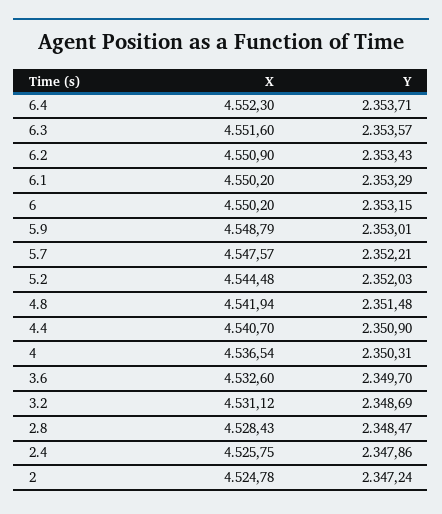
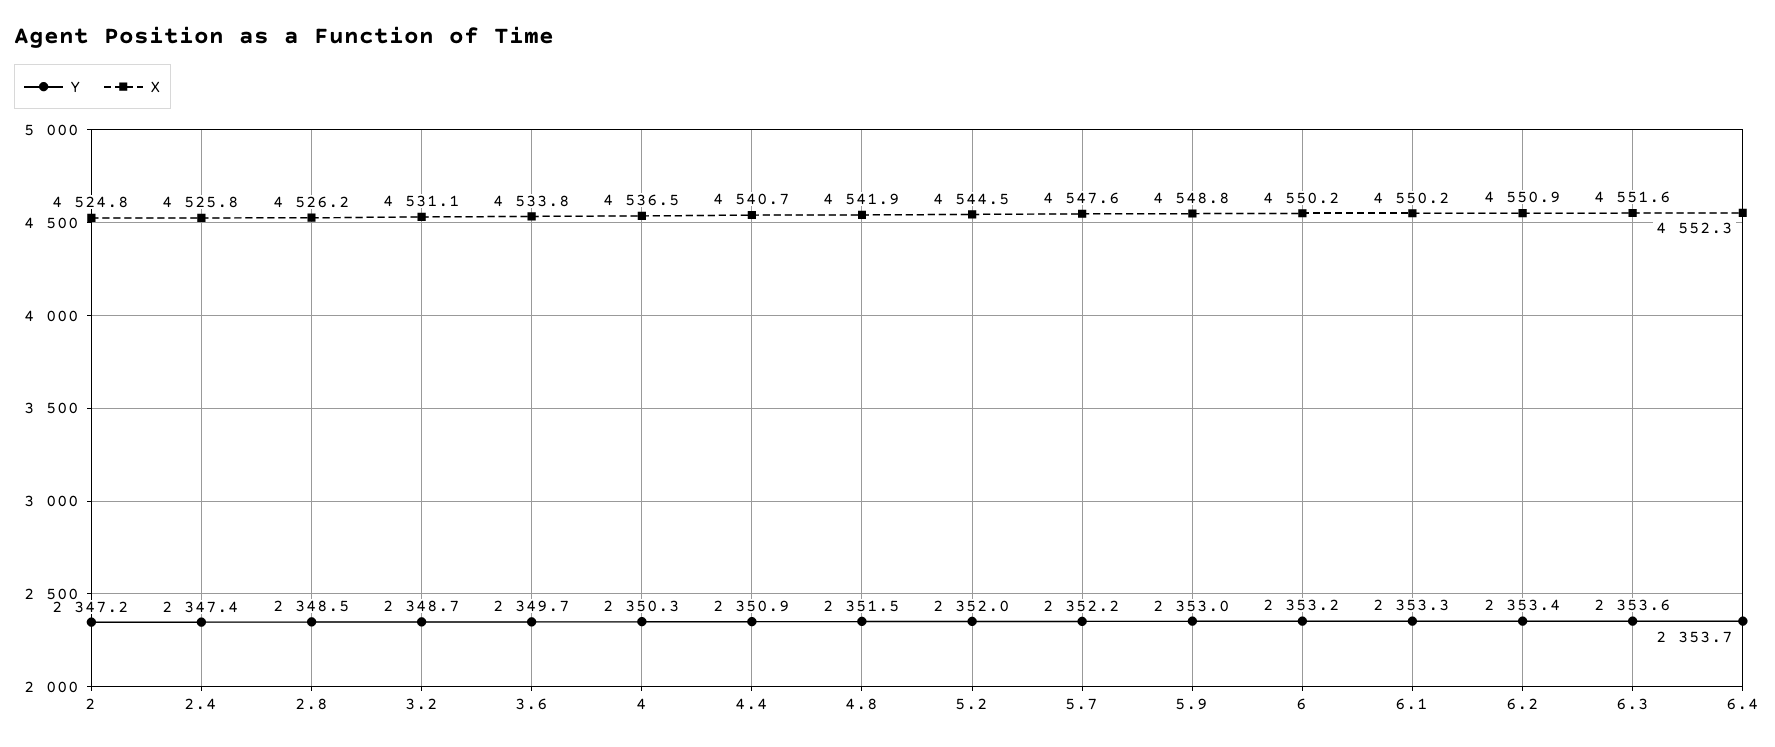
X, 3.6: 4532.6 -> 4533.8
X, 2.8: 4528.43 -> 4526.2
Y, 2.4: 2347.86 -> 2347.4

